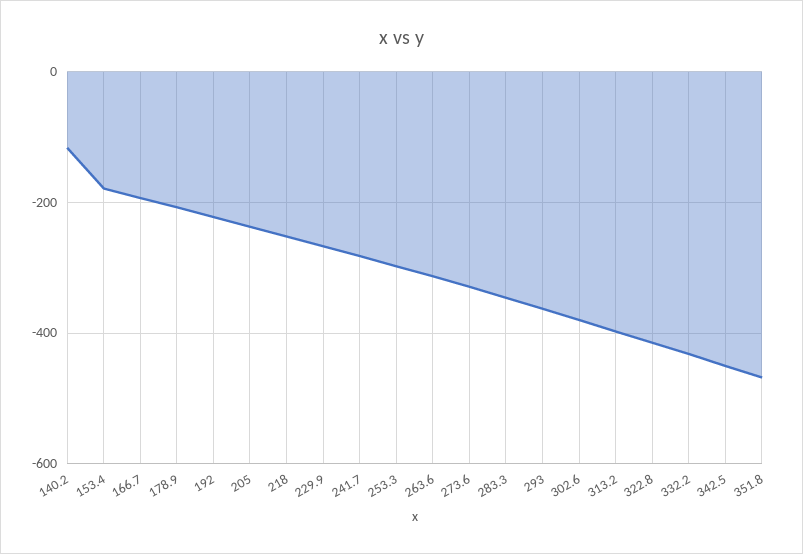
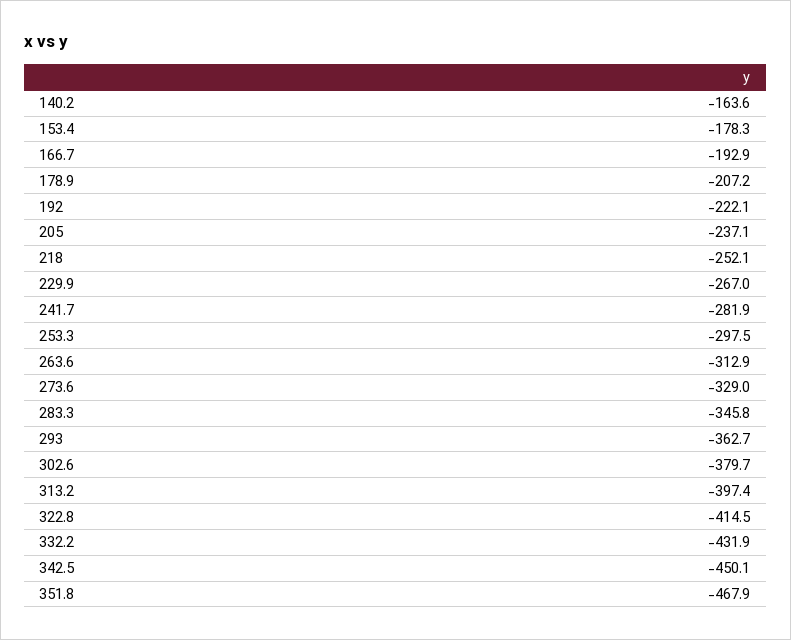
140.2: -120 -> -163.6

